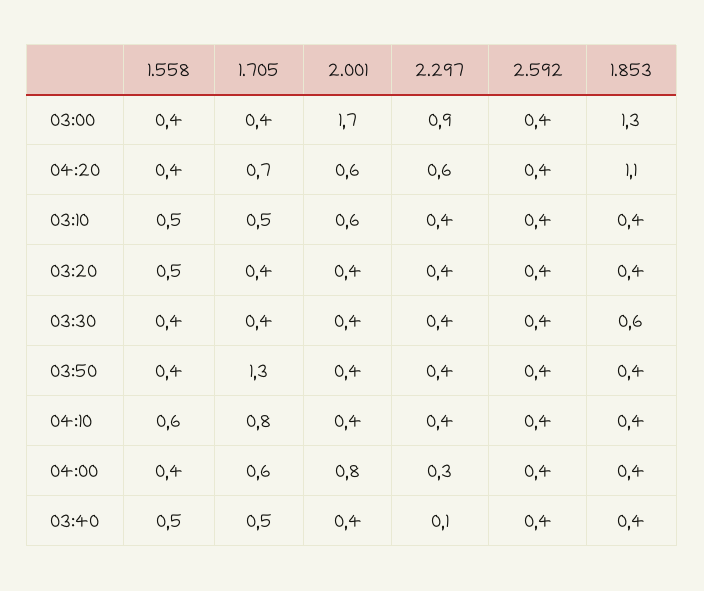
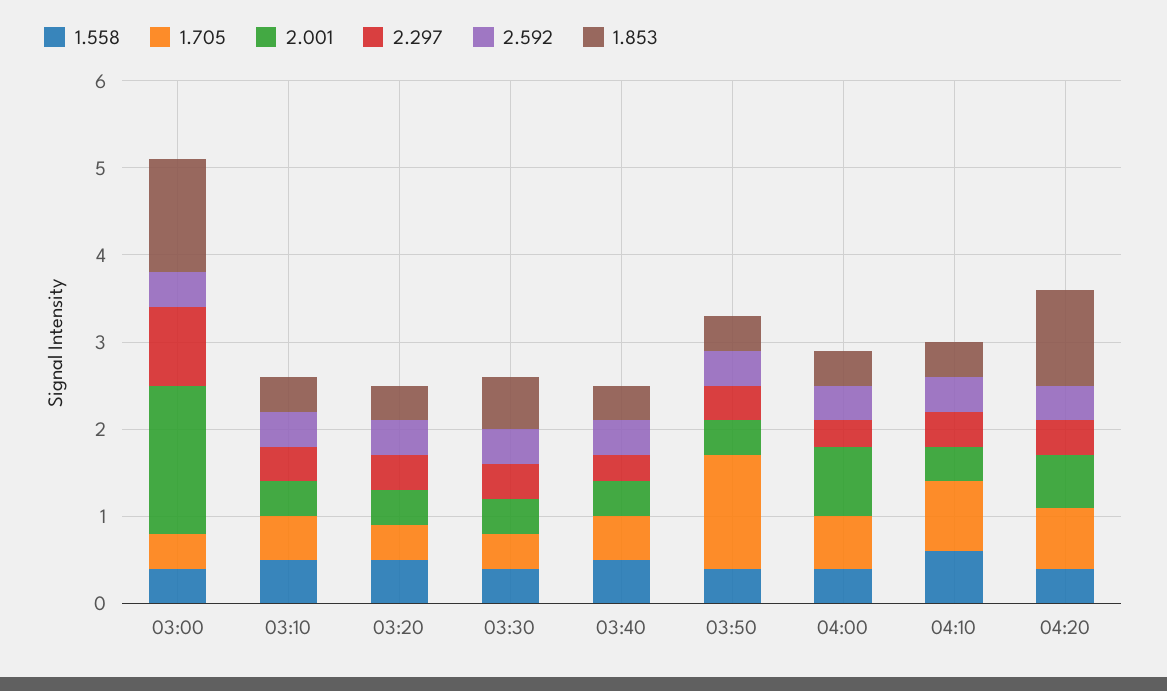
2.297, 04:20: 0.6 -> 0.4
2.001, 03:10: 0.6 -> 0.4
2.297, 03:40: 0.1 -> 0.3

